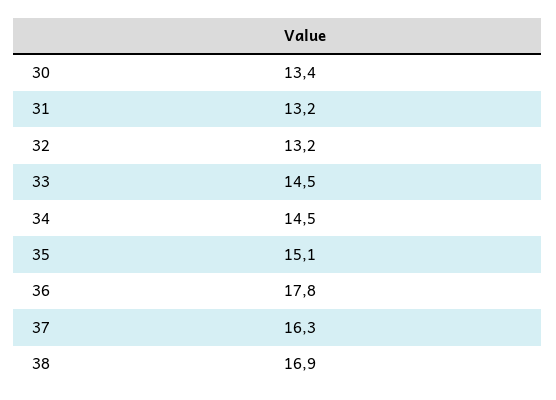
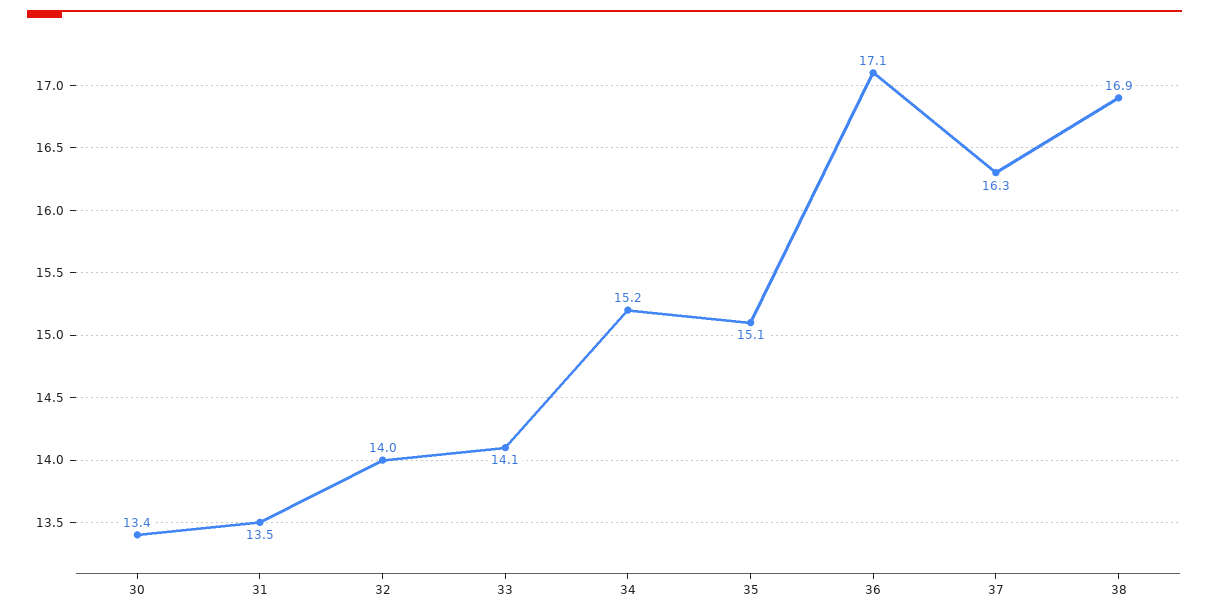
31: 13.2 -> 13.5
32: 13.2 -> 14
33: 14.5 -> 14.1
34: 14.5 -> 15.2
36: 17.8 -> 17.1

